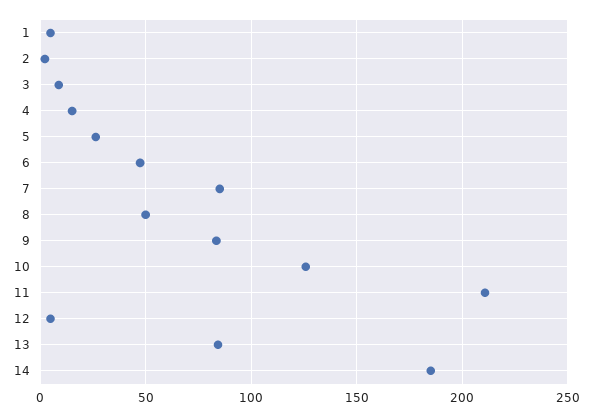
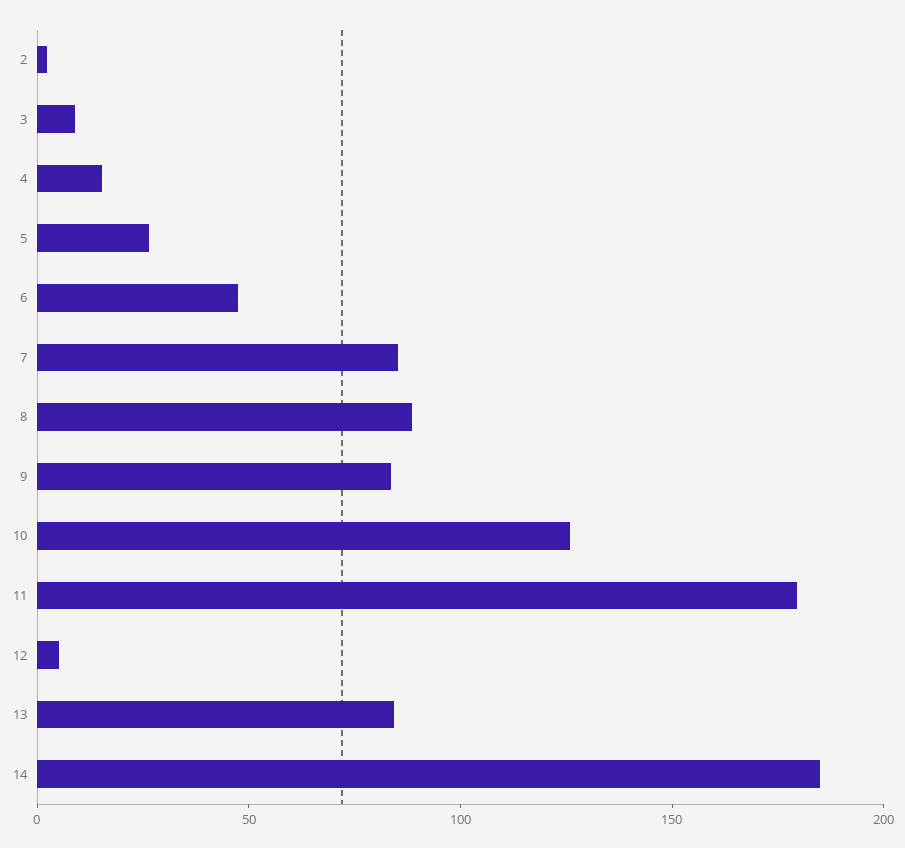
1: 5 -> none
8: 50 -> 90
11: 210 -> 180

